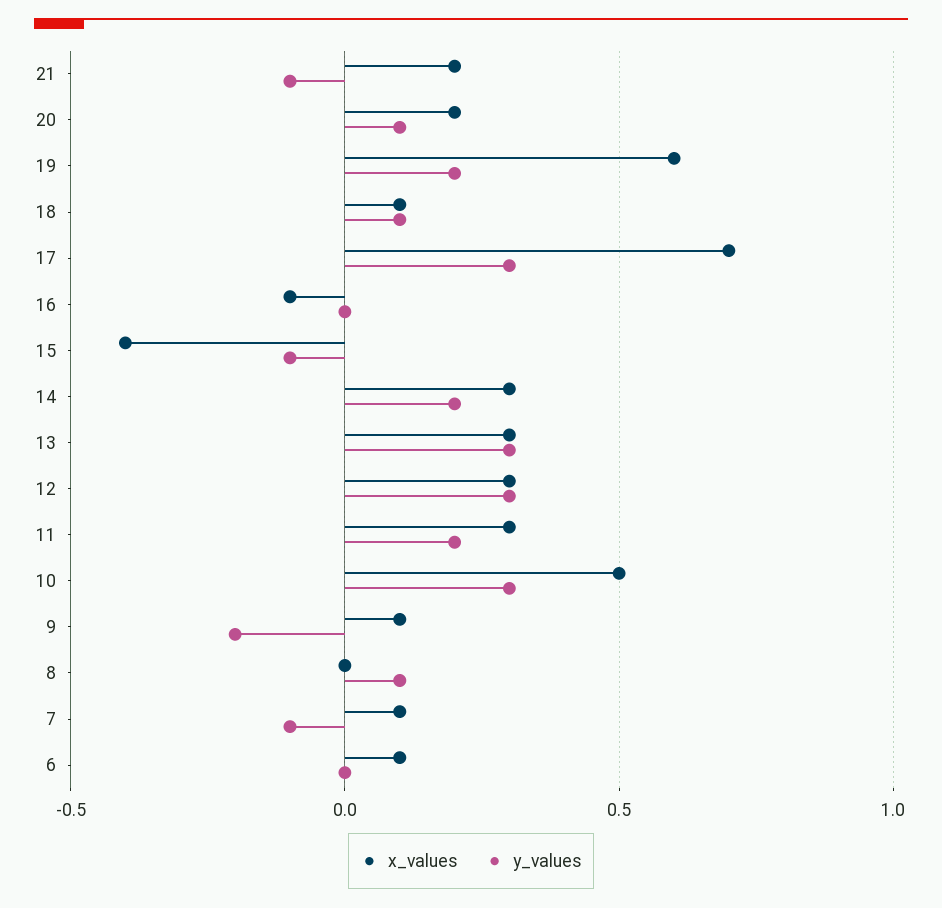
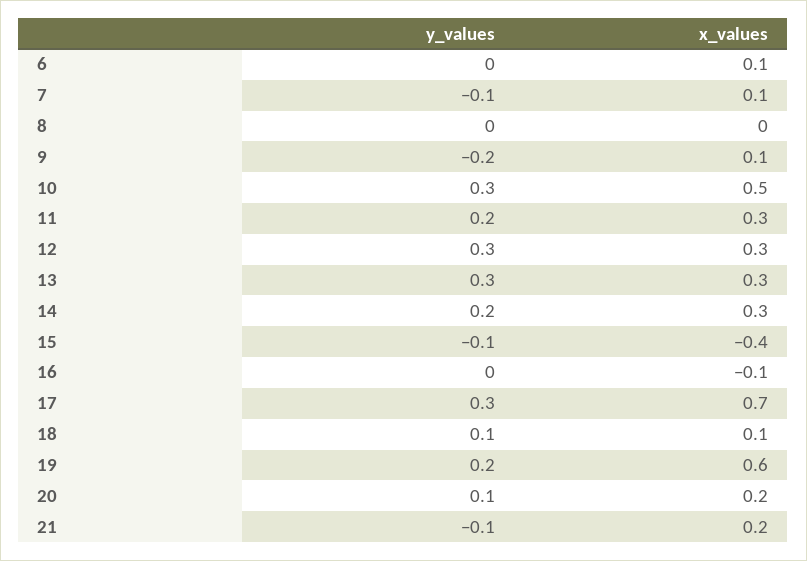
y_values, 8: 0.1 -> 0

